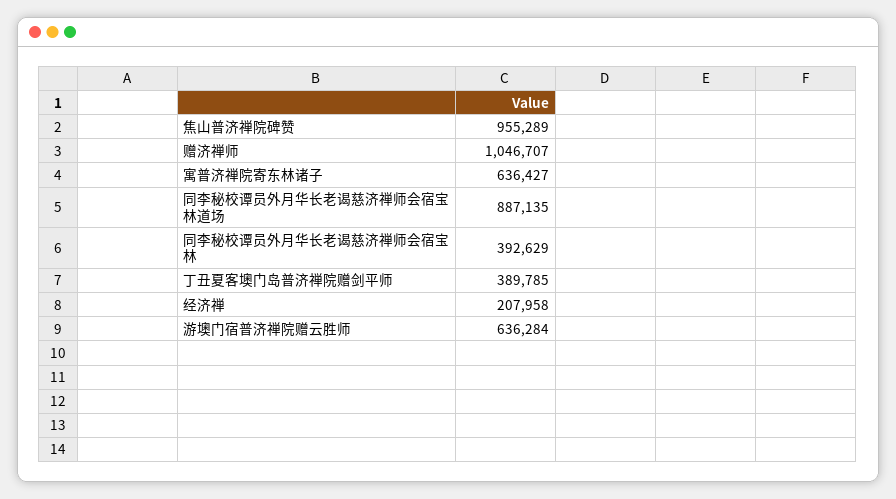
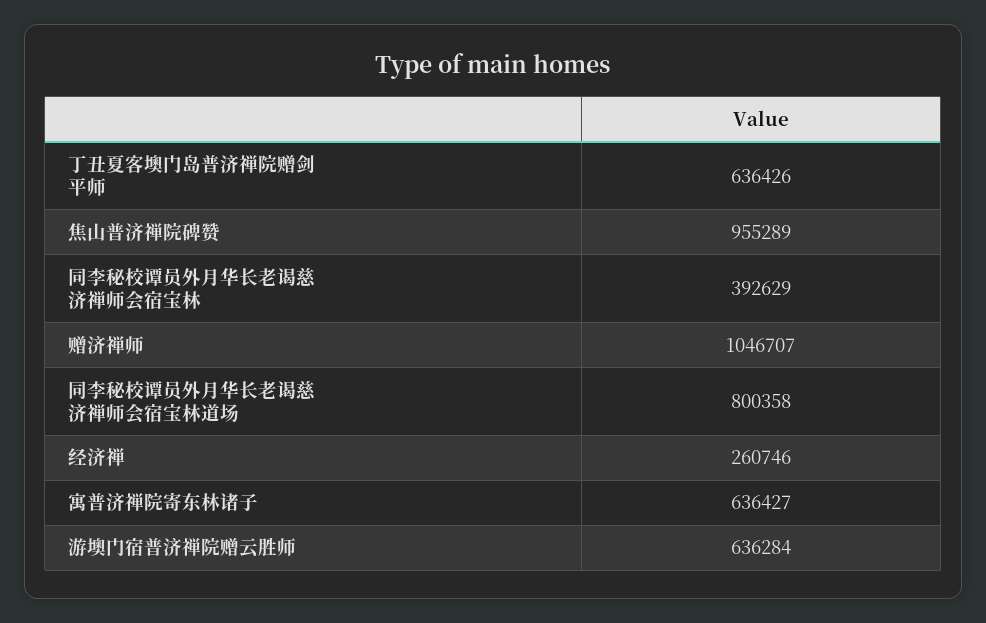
同李秘校谭员外月华长老谒慈济禅师会宿宝林道场: 887135 -> 800358
丁丑夏客墺门岛普济禅院赠剑平师: 389785 -> 636426
经济禅: 207958 -> 260746

